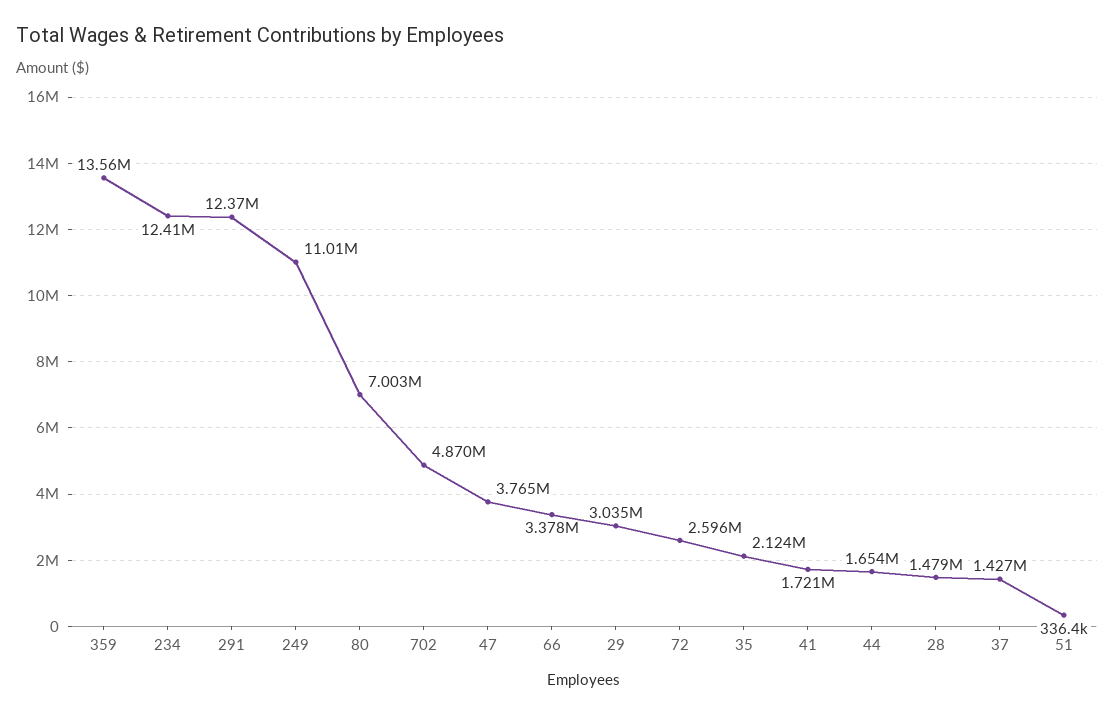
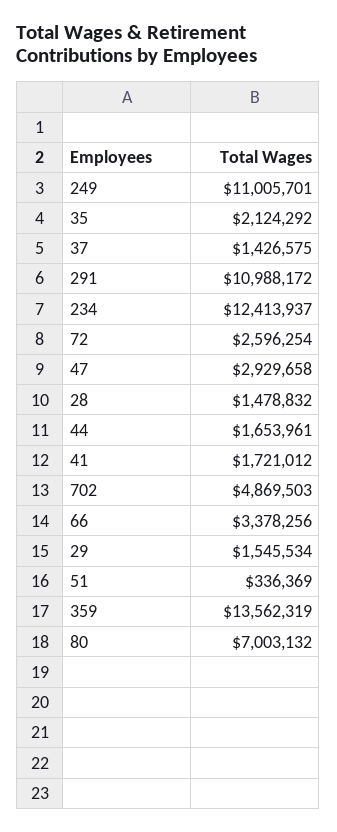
291: 12370000 -> 10988172
47: 3765000 -> 2929658
29: 3035000 -> 1545534

